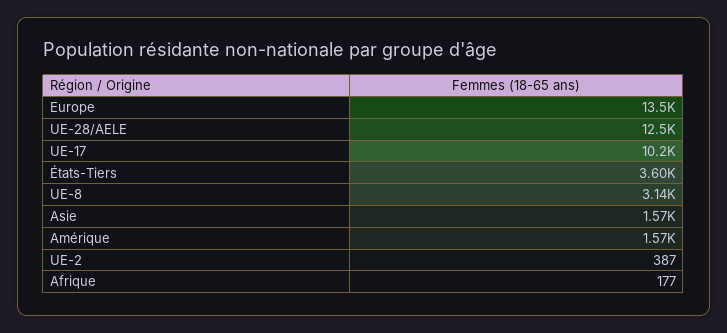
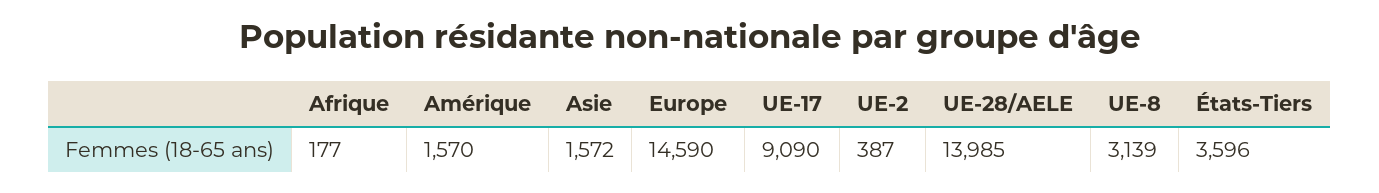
Europe: 13500 -> 14590
UE-28/AELE: 12500 -> 13985
UE-17: 10200 -> 9090

